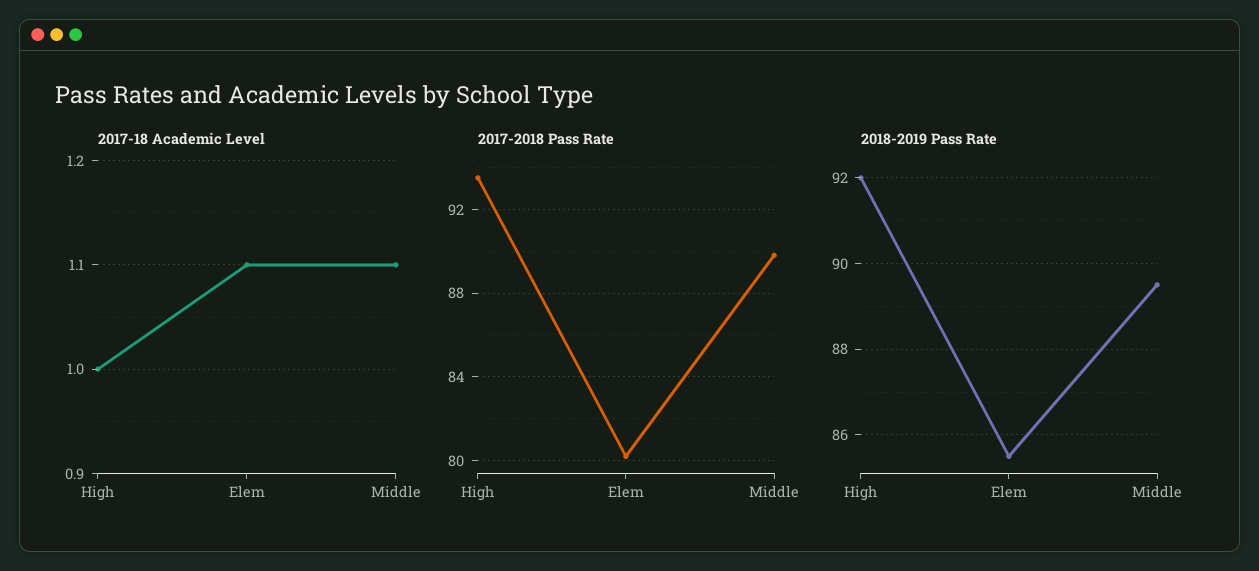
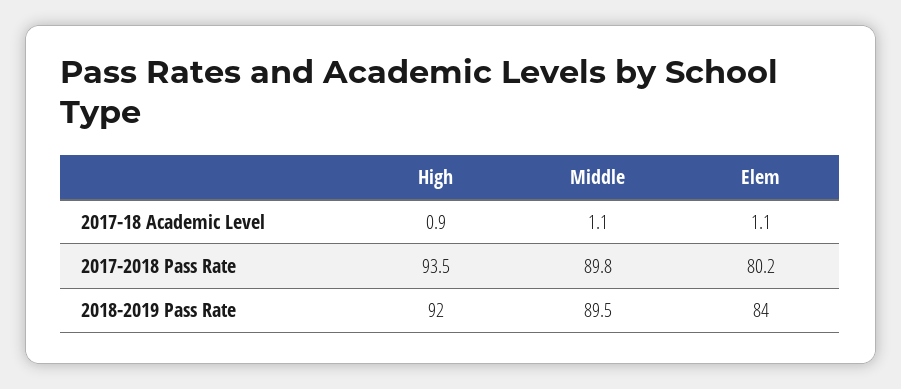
2017-18 Academic Level, High: 1 -> 0.9
2018-2019 Pass Rate, Elem: 85.5 -> 84

